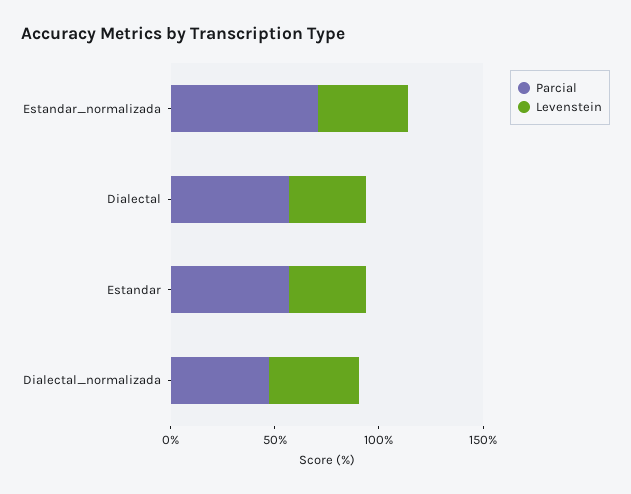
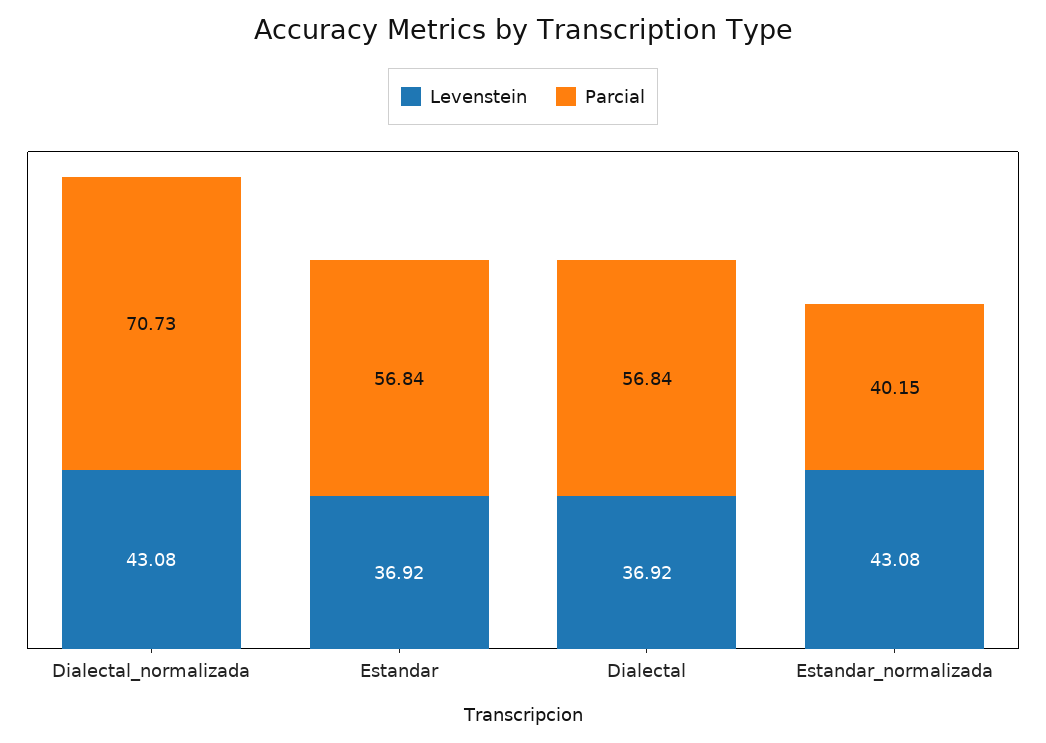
Parcial, Estandar_normalizada: 70 -> 40.15
Parcial, Dialectal_normalizada: 50 -> 70.73

